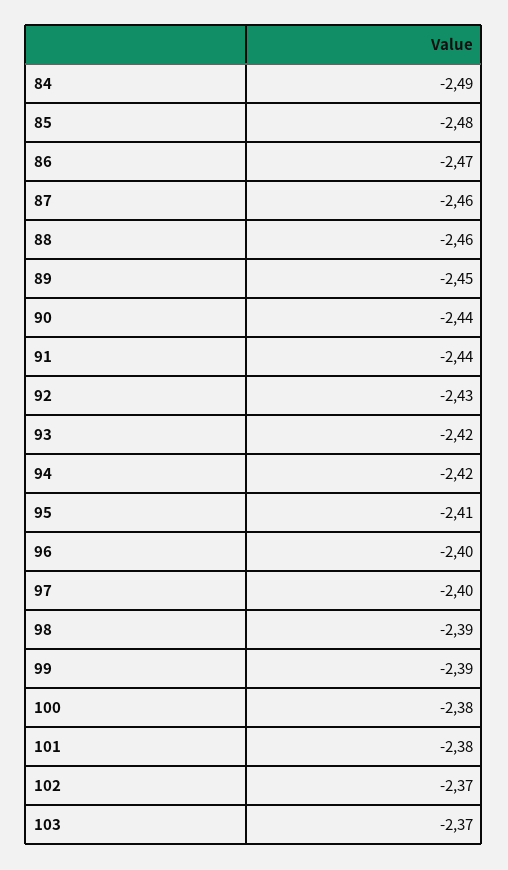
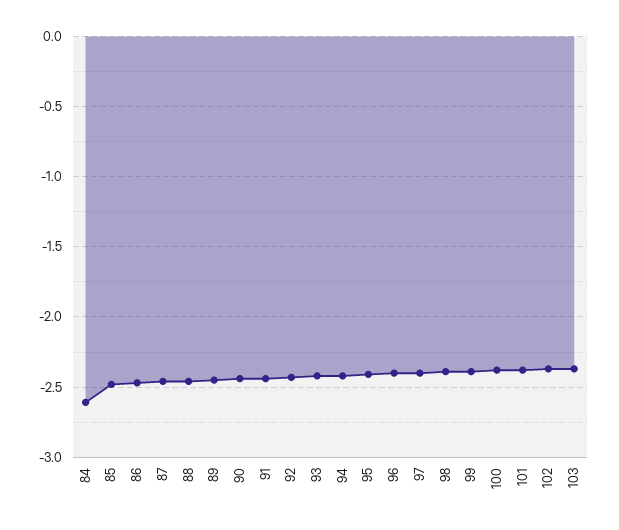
84: -2.49 -> -2.6

